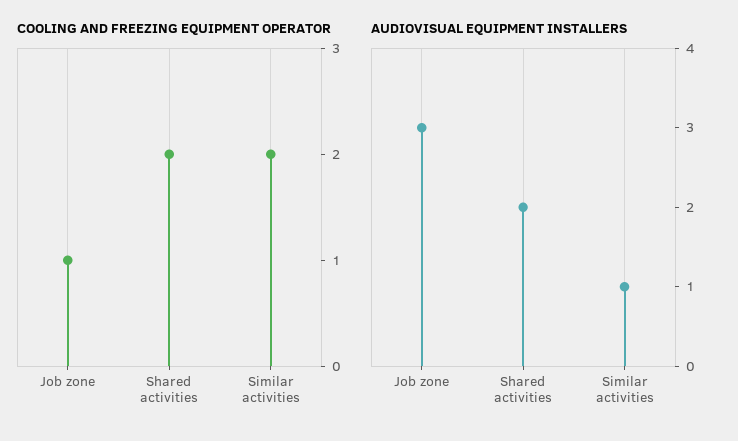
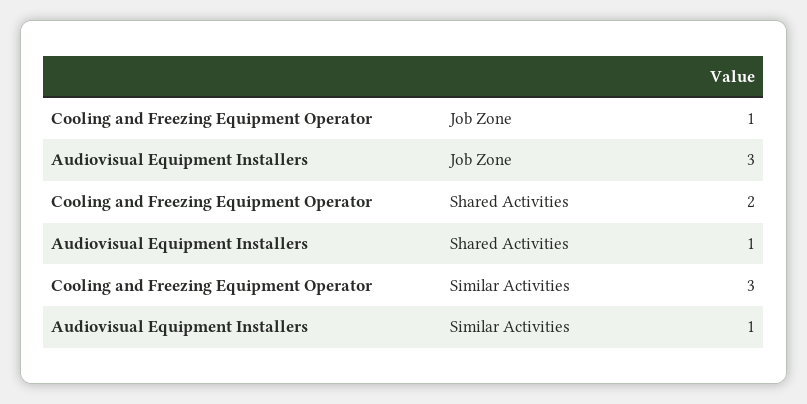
COOLING AND FREEZING EQUIPMENT OPERATOR, Similar activities: 2 -> 3
AUDIOVISUAL EQUIPMENT INSTALLERS, Shared activities: 2 -> 1

